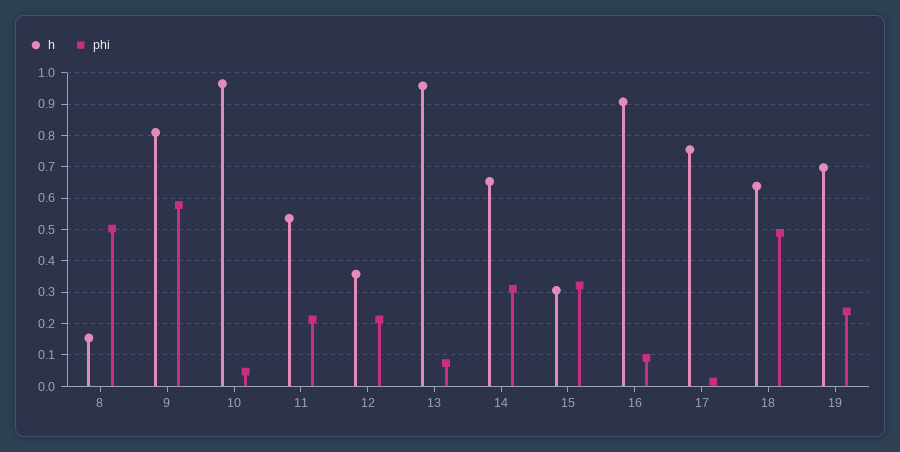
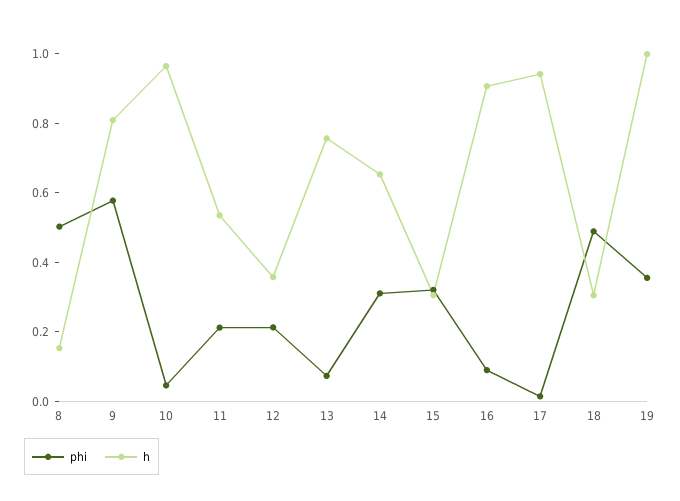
h, 13: 0.96 -> 0.75
h, 17: 0.76 -> 0.95
h, 18: 0.64 -> 0.3
h, 19: 0.7 -> 1
phi, 19: 0.24 -> 0.35

